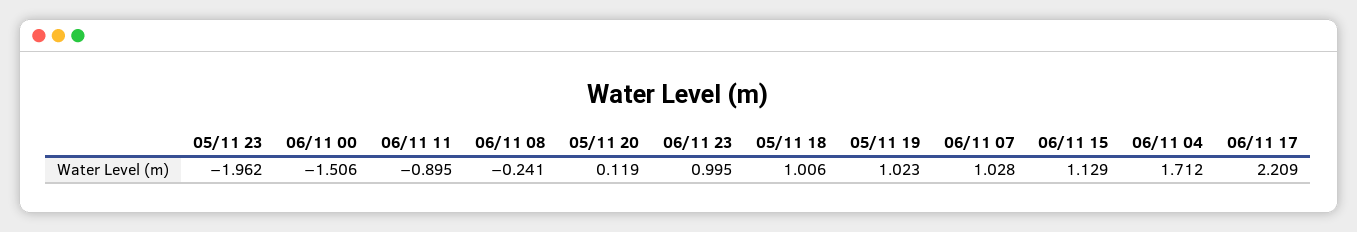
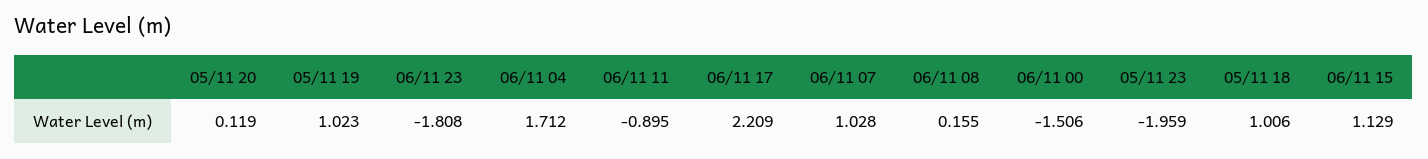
05/11 23: -1.962 -> -1.959
06/11 08: -0.241 -> 0.155
06/11 23: 0.995 -> -1.808

